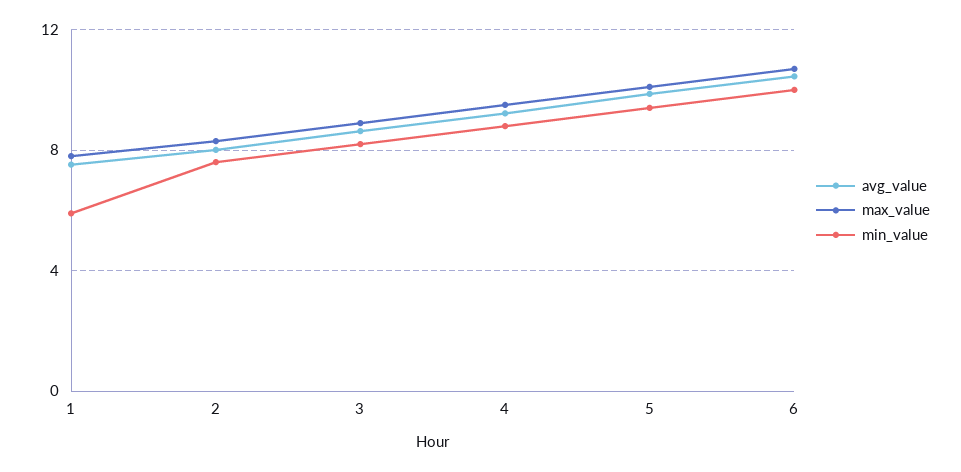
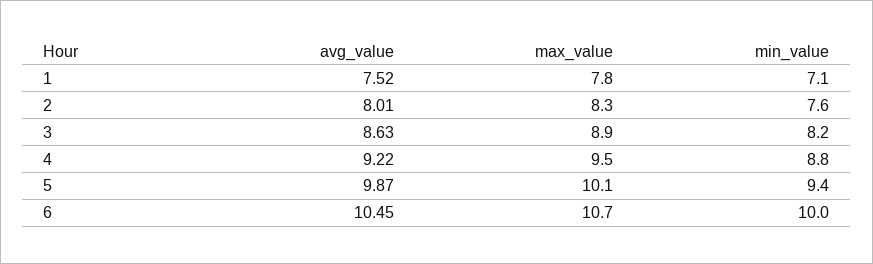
min_value, 1: 6 -> 7.1

